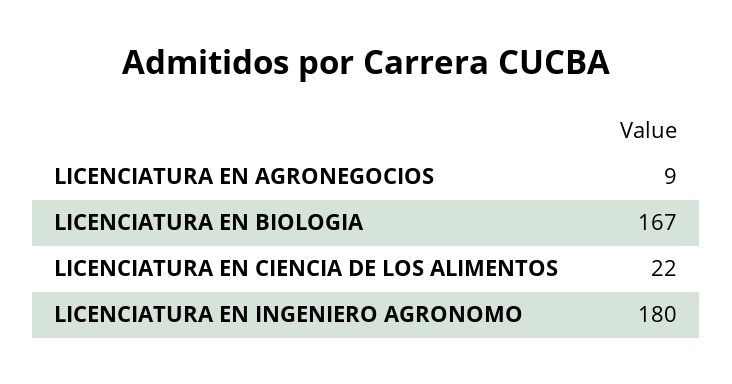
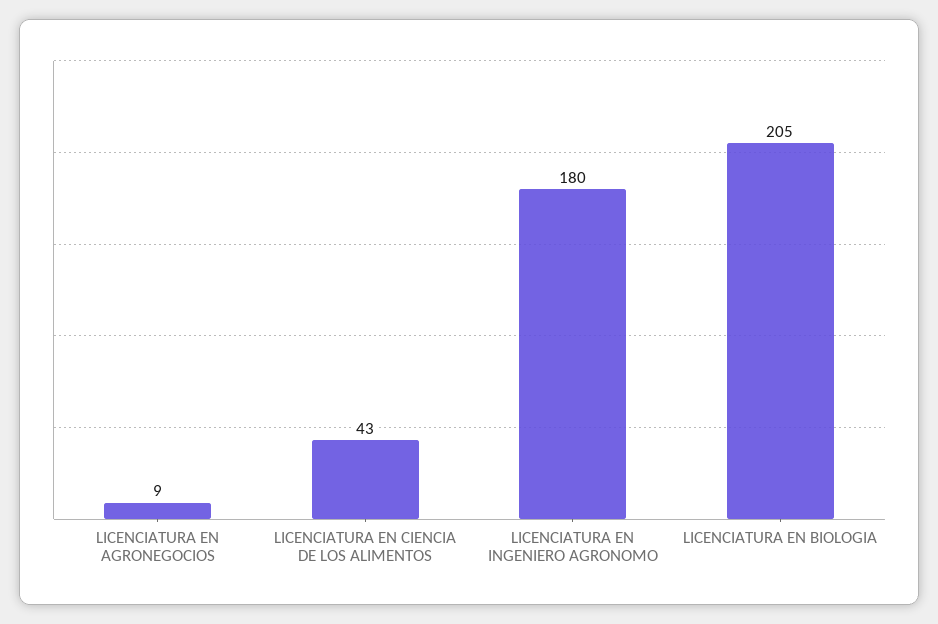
LICENCIATURA EN BIOLOGIA: 167 -> 205
LICENCIATURA EN CIENCIA DE LOS ALIMENTOS: 22 -> 43

